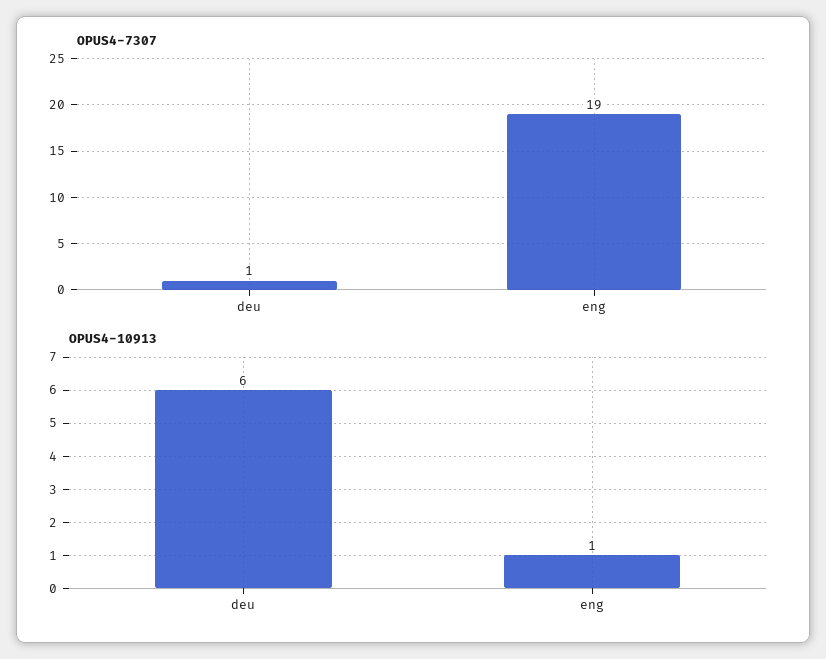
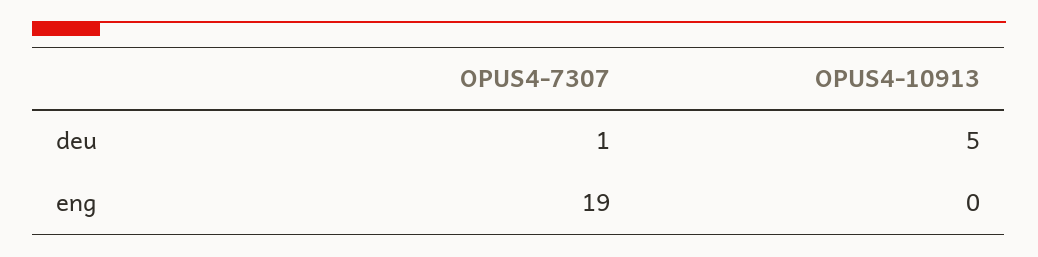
OPUS4-10913, deu: 6 -> 5
OPUS4-10913, eng: 1 -> 0

